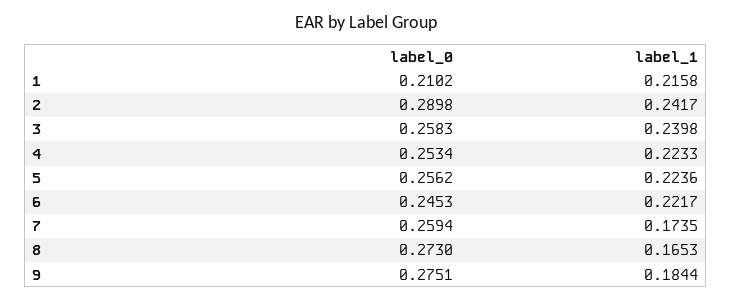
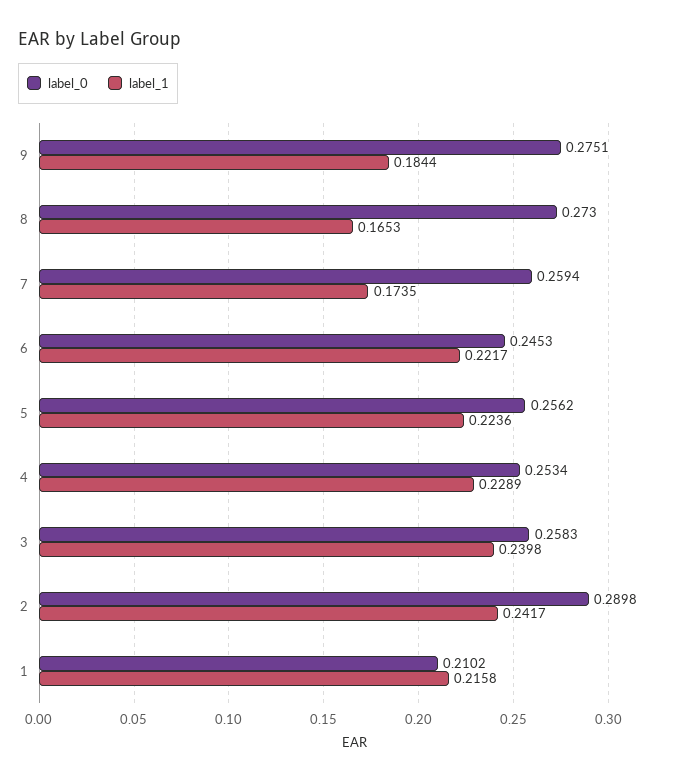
label_1, 4: 0.2233 -> 0.2289

